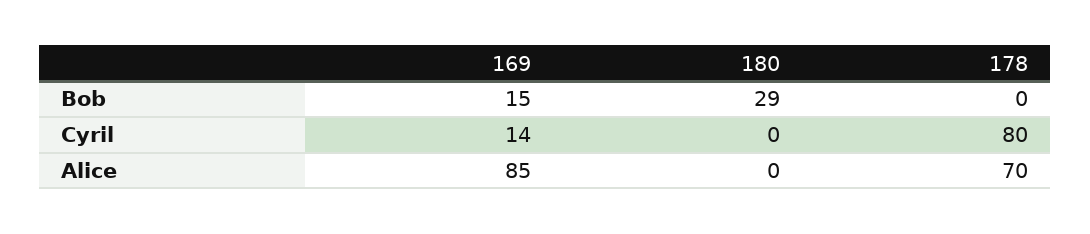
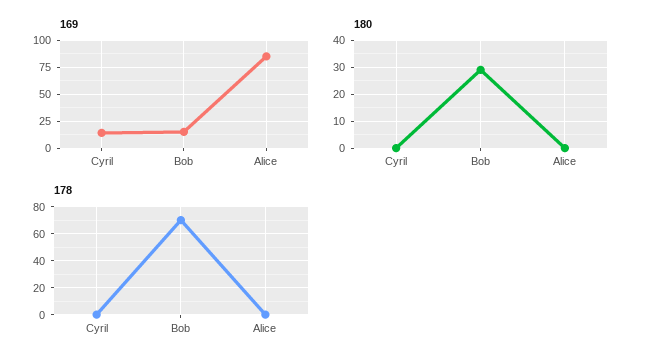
178, Bob: 0 -> 70
178, Cyril: 80 -> 0
178, Alice: 70 -> 0

